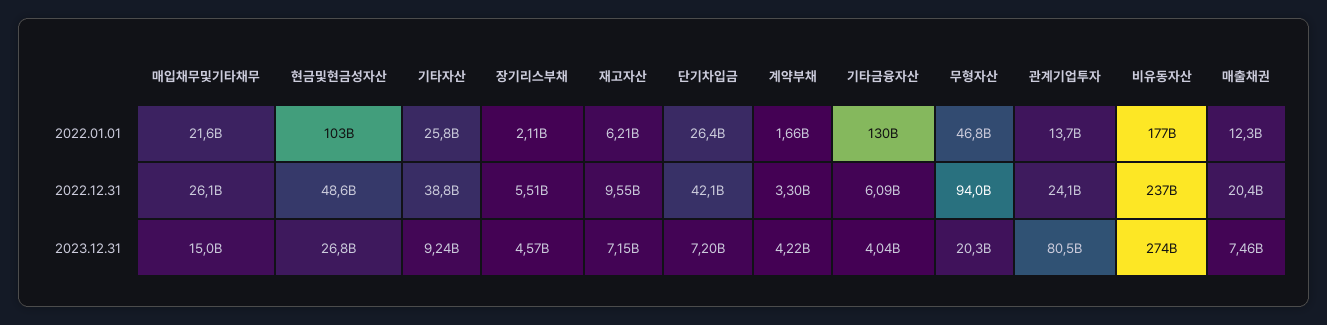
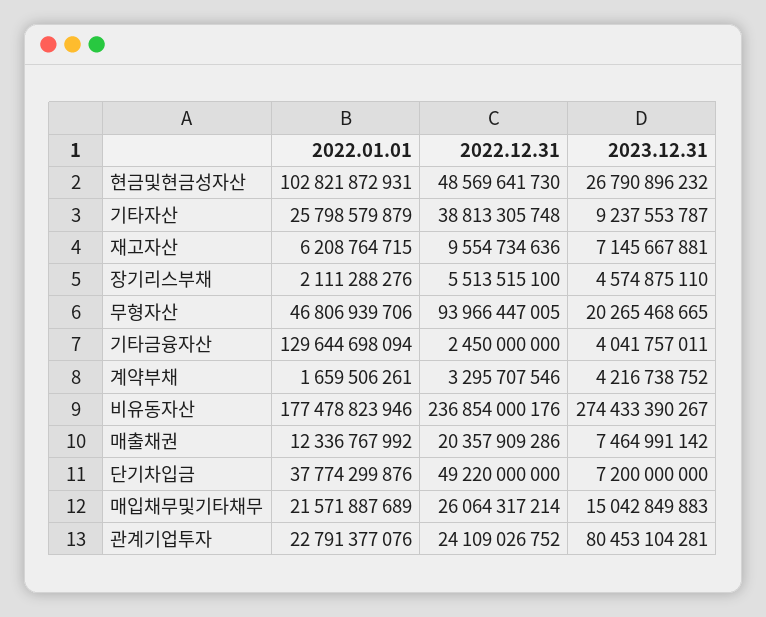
단기차입금, 2022.01.01: 26400000000 -> 37774299876
관계기업투자, 2022.01.01: 13700000000 -> 22791377076
단기차입금, 2022.12.31: 42100000000 -> 49220000000
기타금융자산, 2022.12.31: 6090000000 -> 2450000000

